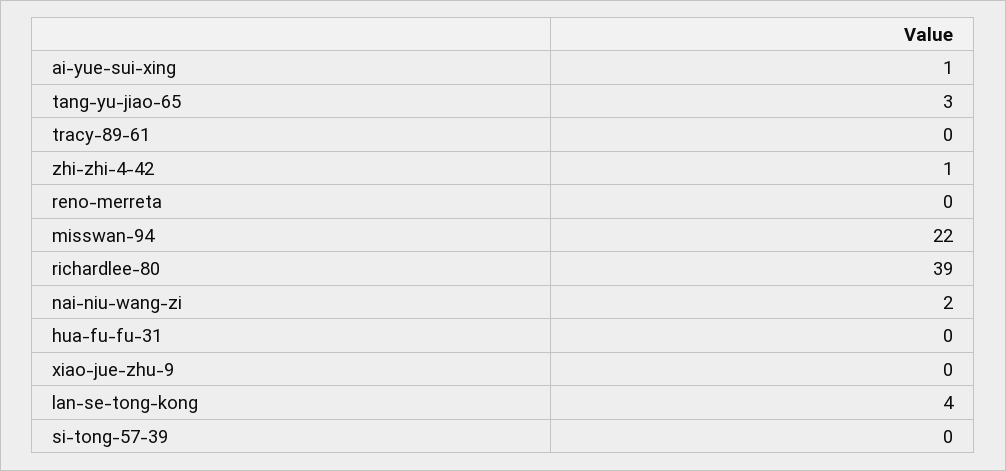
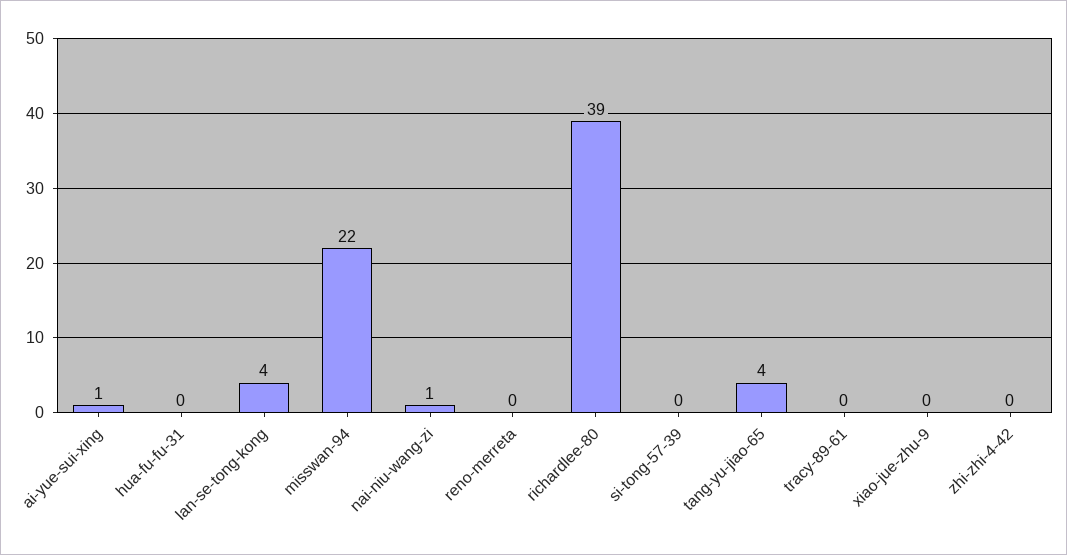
tang-yu-jiao-65: 3 -> 4
zhi-zhi-4-42: 1 -> 0
nai-niu-wang-zi: 2 -> 1

